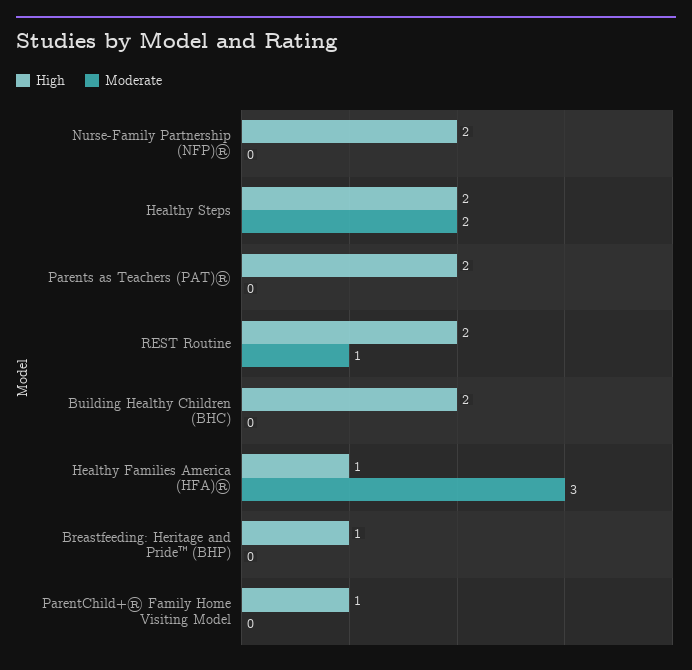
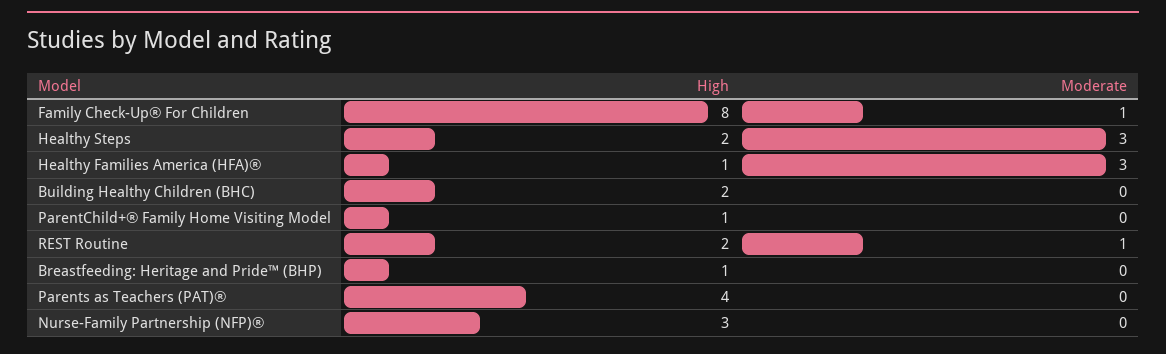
High, Nurse-Family Partnership (NFP)®: 2 -> 3
Moderate, Healthy Steps: 2 -> 3
High, Parents as Teachers (PAT)®: 2 -> 4
High, Family Check-Up® For Children: none -> 8
Moderate, Family Check-Up® For Children: none -> 1

